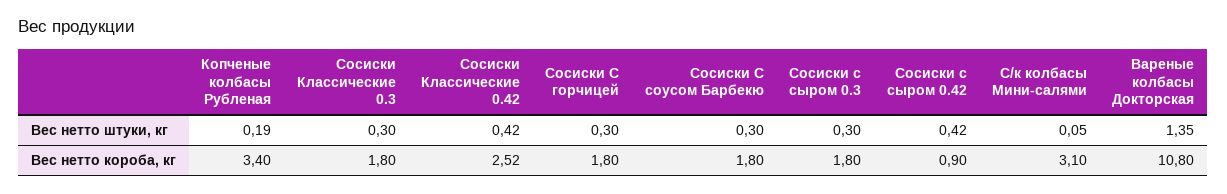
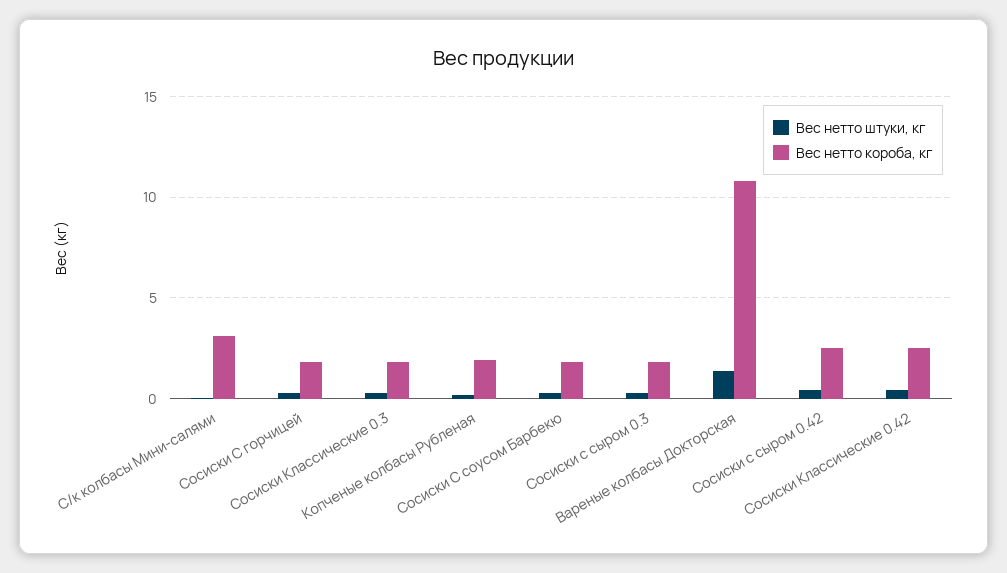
Вес нетто короба, кг, Копченые колбасы Рубленая: 3.4 -> 2
Вес нетто короба, кг, Сосиски с сыром 0.42: 0.9 -> 2.5

